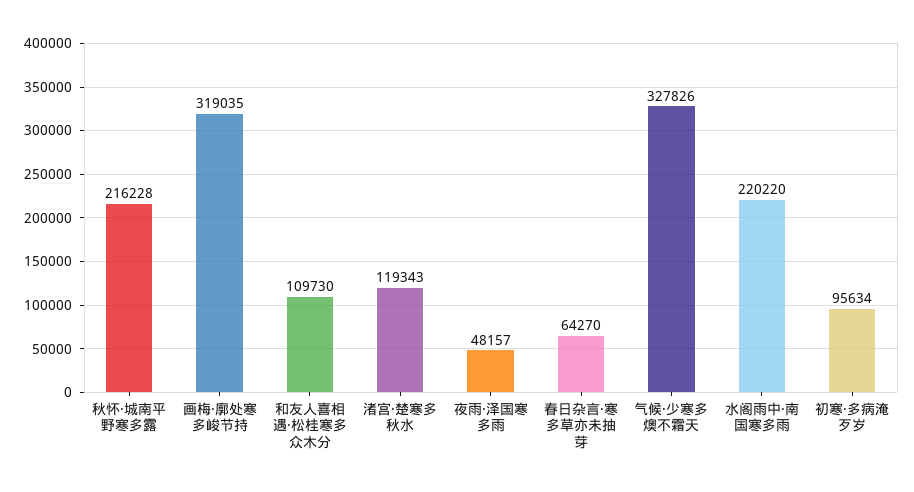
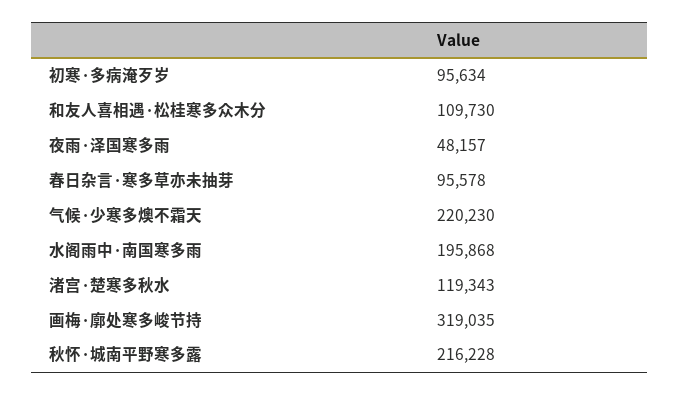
春日杂言·寒多草亦未抽芽: 64270 -> 95578
气候·少寒多燠不霜天: 327826 -> 220230
水阁雨中·南国寒多雨: 220220 -> 195868

